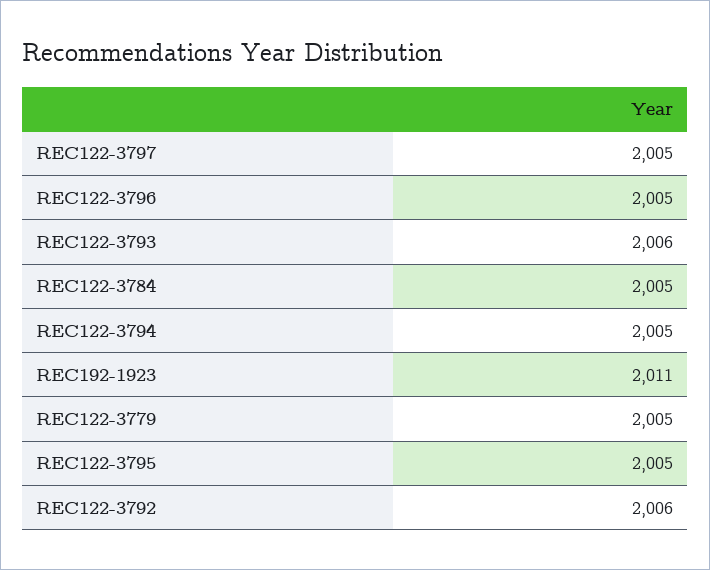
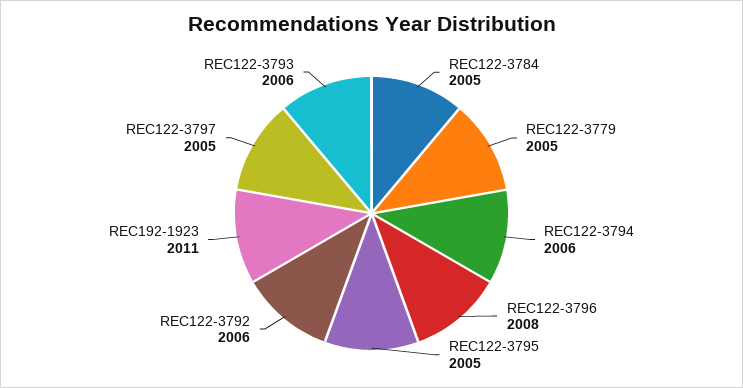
REC122-3796: 2005 -> 2008
REC122-3794: 2005 -> 2006

